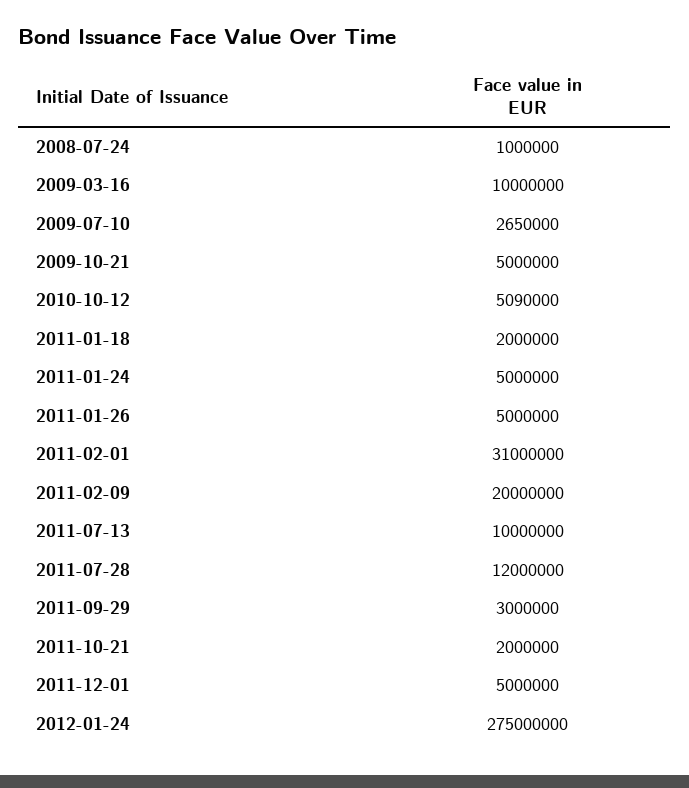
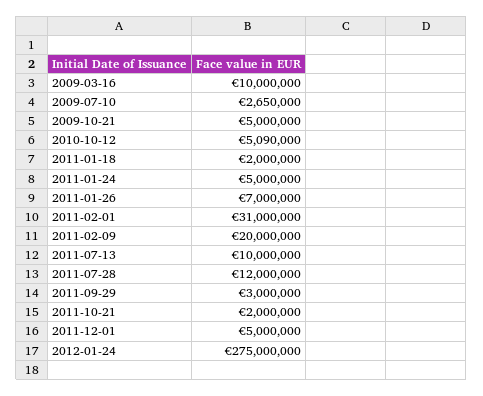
2008-07-24: 1000000 -> none
2011-01-26: 5000000 -> 7000000

